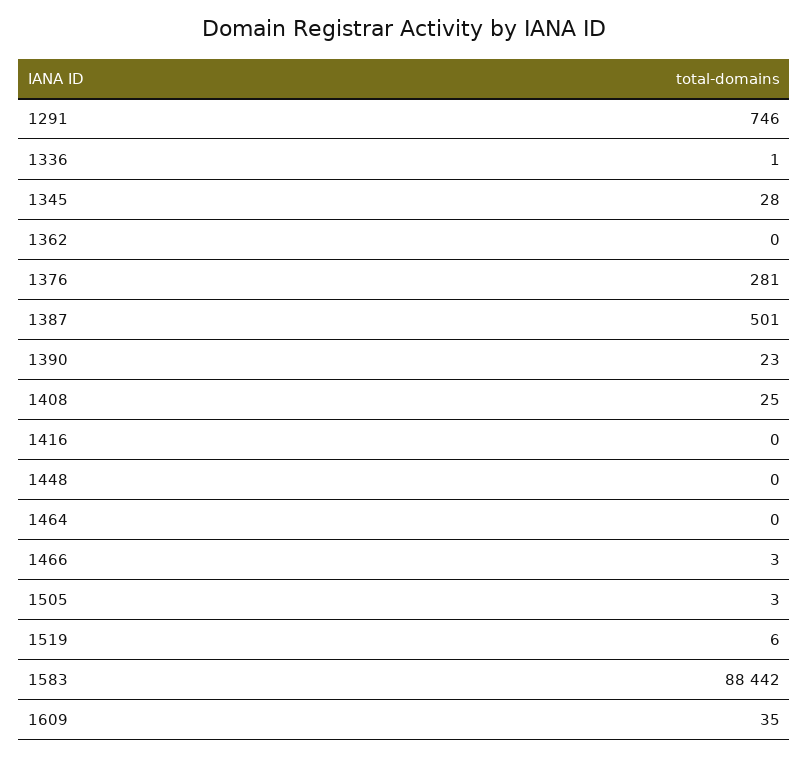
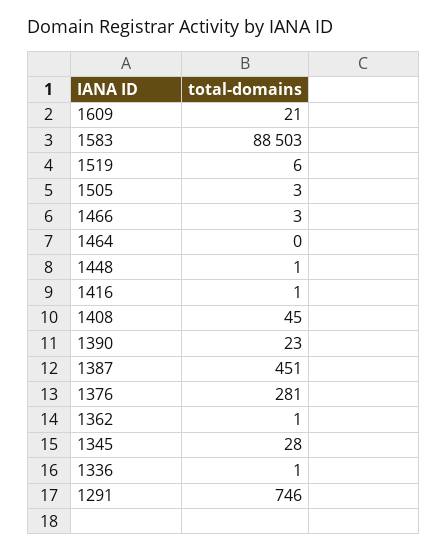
1362: 0 -> 1
1387: 501 -> 451
1408: 25 -> 45
1416: 0 -> 1
1448: 0 -> 1
1583: 88442 -> 88503
1609: 35 -> 21

